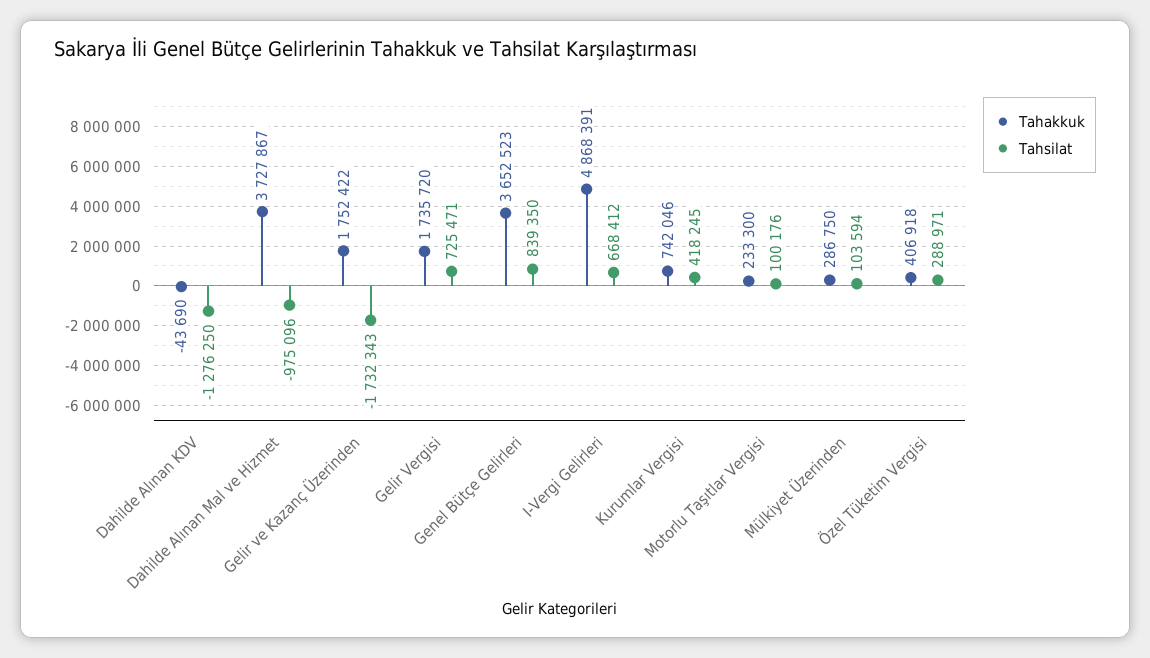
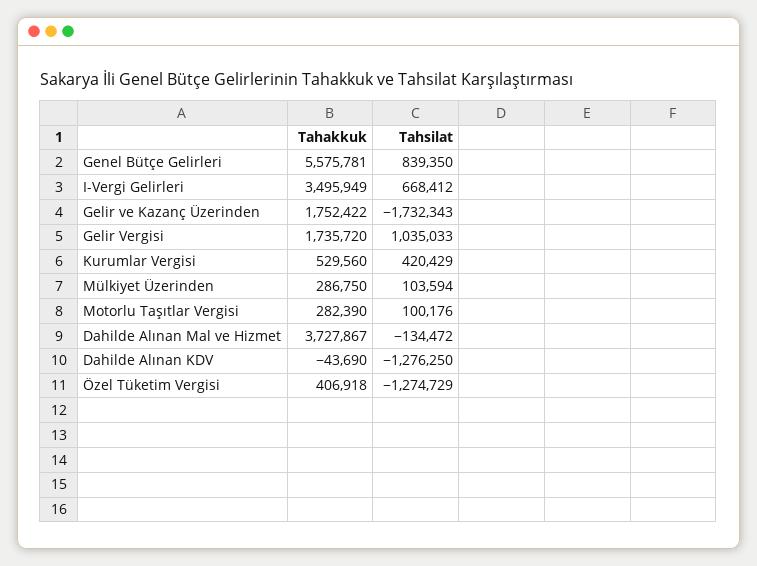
Tahsilat, Dahilde Alınan Mal ve Hizmet: -975096 -> -134472
Tahsilat, Gelir Vergisi: 725471 -> 1035033
Tahakkuk, Genel Bütçe Gelirleri: 3652523 -> 5575781
Tahakkuk, I-Vergi Gelirleri: 4868391 -> 3495949
Tahakkuk, Kurumlar Vergisi: 742046 -> 529560
Tahsilat, Kurumlar Vergisi: 418245 -> 420429
Tahakkuk, Motorlu Taşıtlar Vergisi: 233300 -> 282390
Tahsilat, Özel Tüketim Vergisi: 288971 -> -1274729

